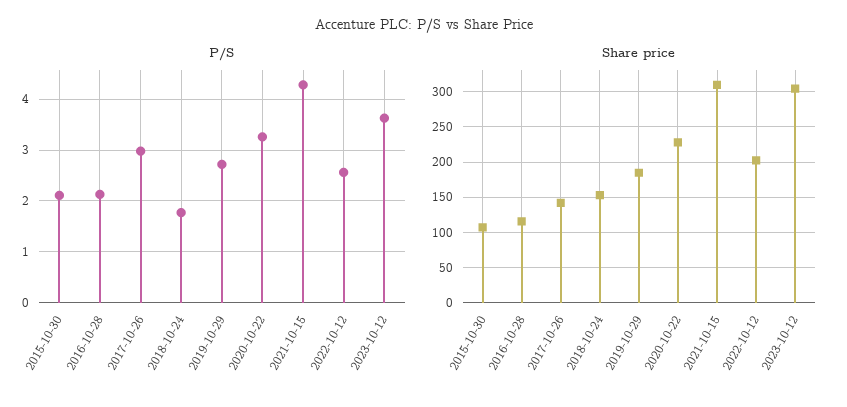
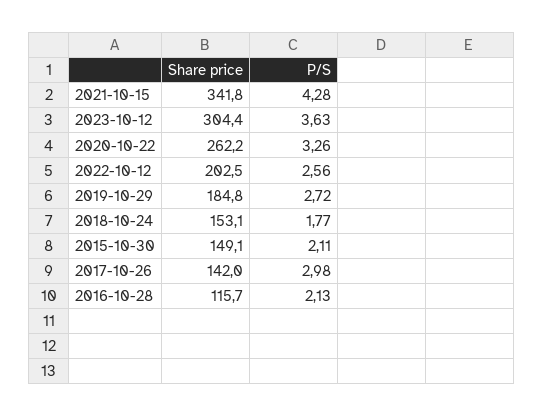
Share price, 2015-10-30: 110 -> 149.1
Share price, 2020-10-22: 230 -> 262.2
Share price, 2021-10-15: 310 -> 341.8

